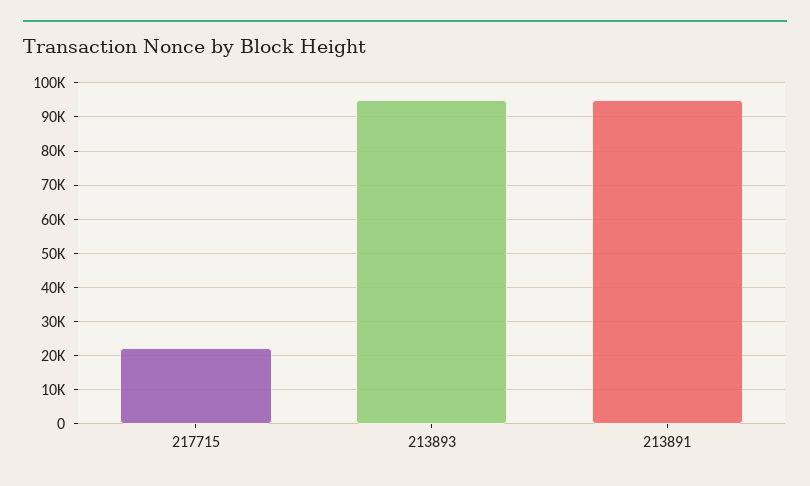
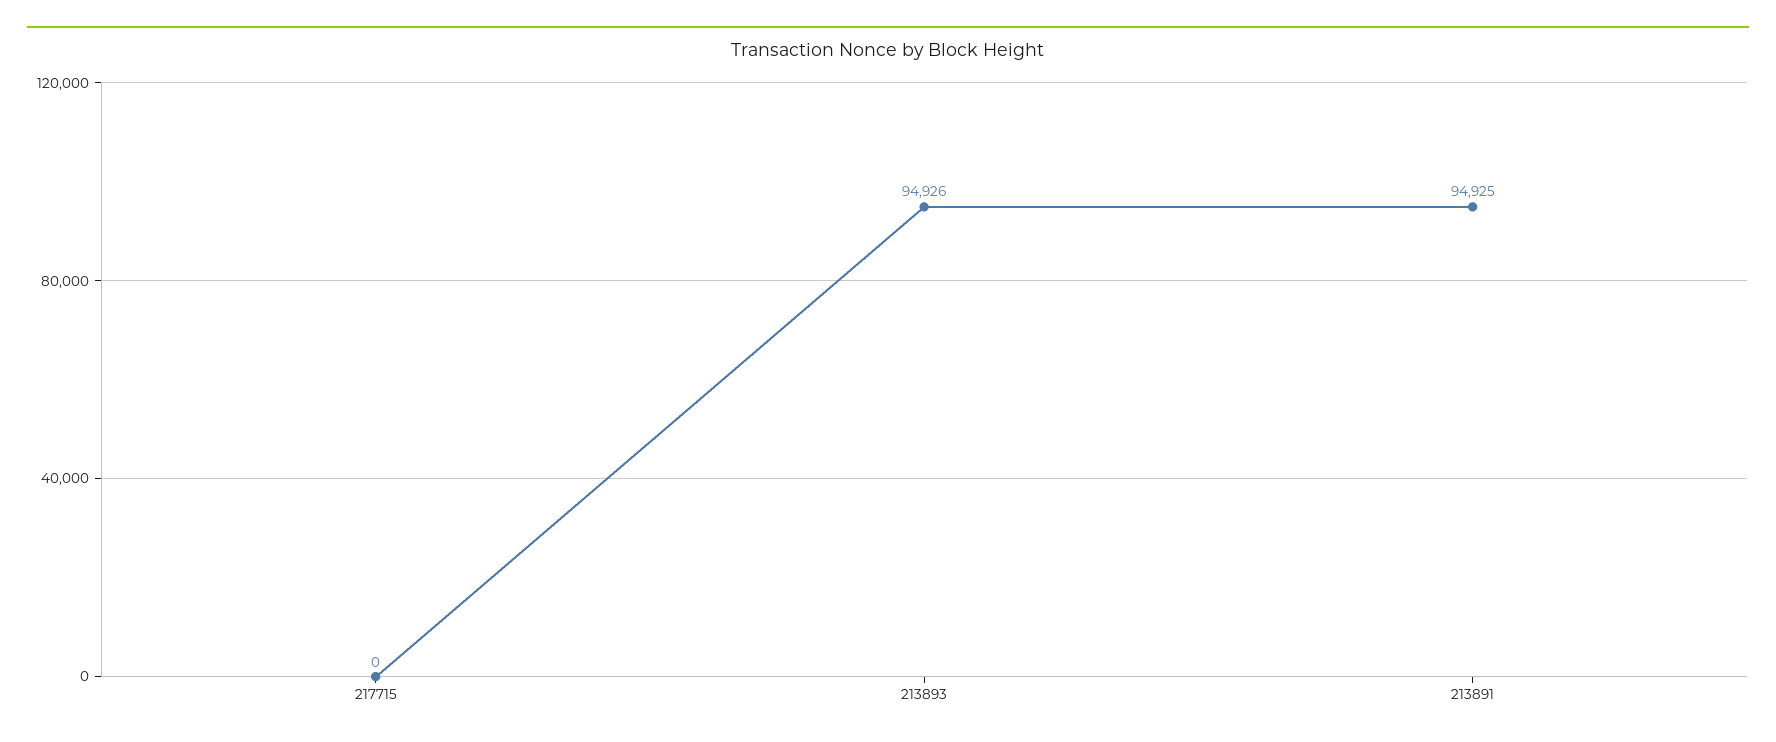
217715: 22000 -> 0

